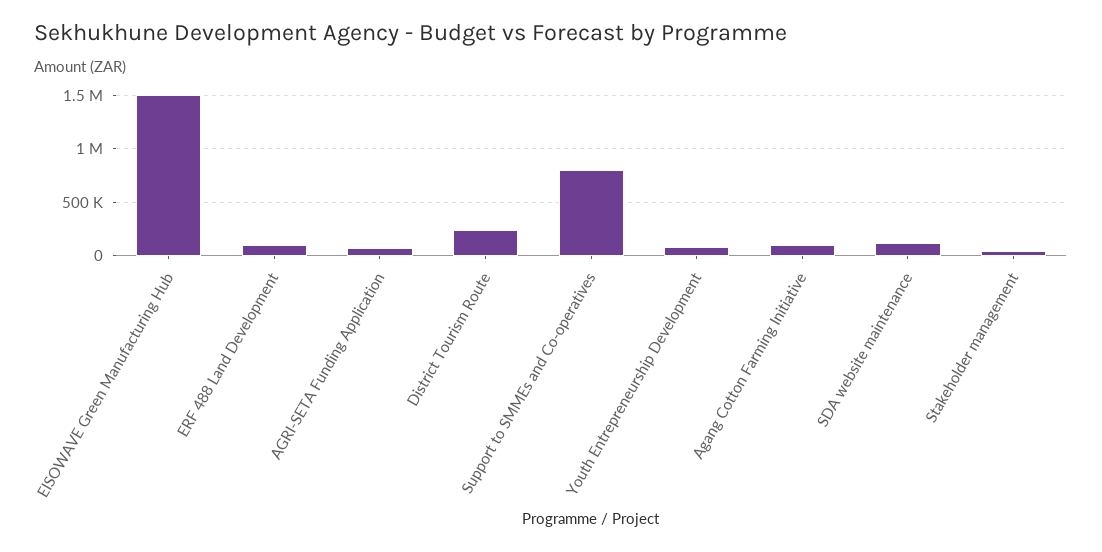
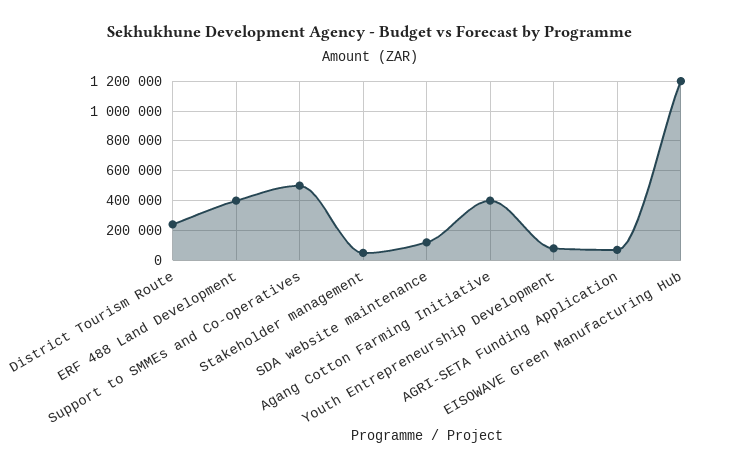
EISOWAVE Green Manufacturing Hub: 1500000 -> 1200000
ERF 488 Land Development: 100000 -> 400000
Support to SMMEs and Co-operatives: 800000 -> 500000
Agang Cotton Farming Initiative: 100000 -> 400000

